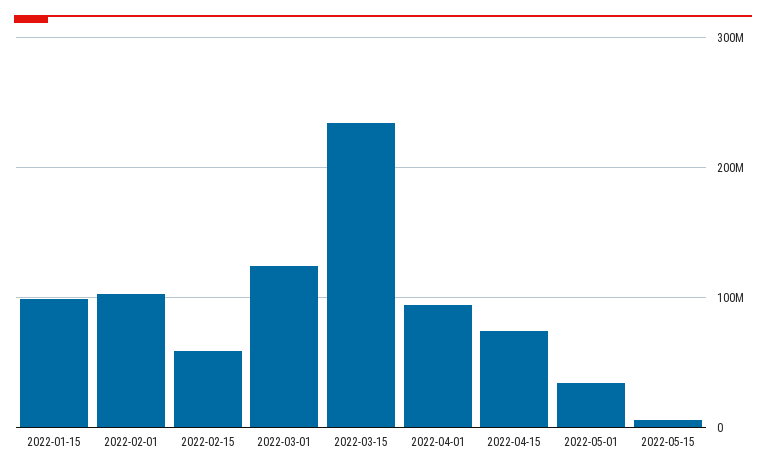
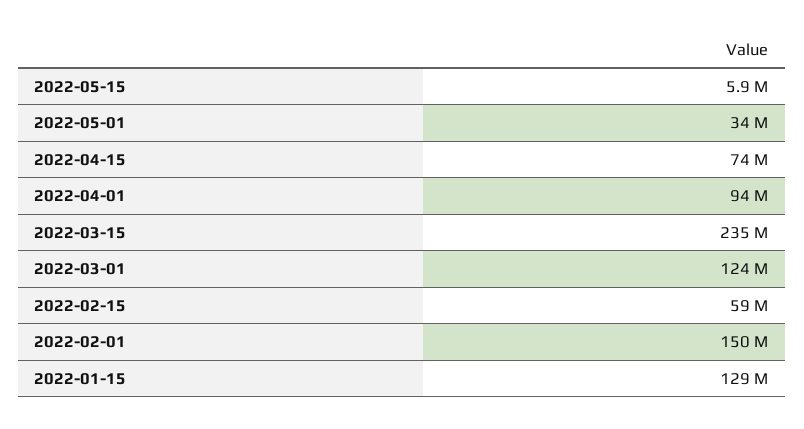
2022-01-15: 100000000 -> 129000000
2022-02-01: 100000000 -> 150000000

